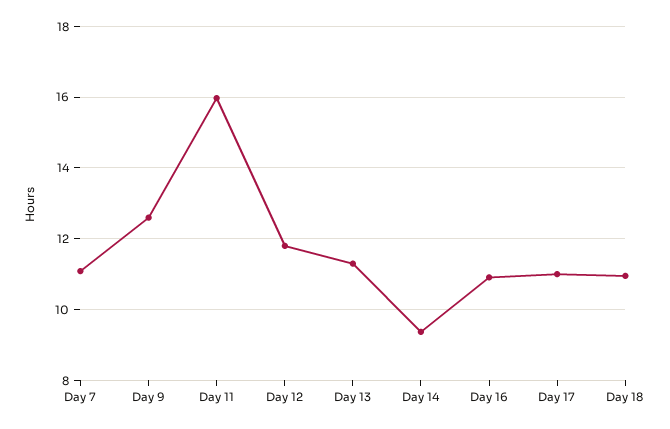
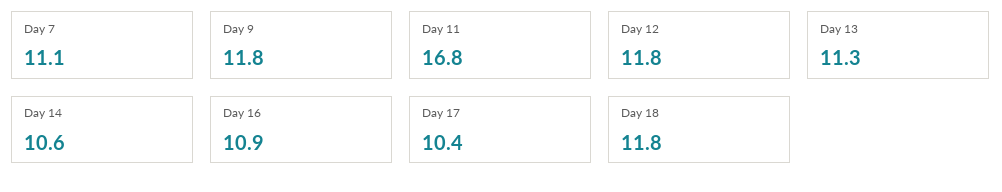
Day 9: 12.6 -> 11.8
Day 11: 16 -> 16.8
Day 14: 9.4 -> 10.6
Day 17: 11 -> 10.4
Day 18: 11 -> 11.8

